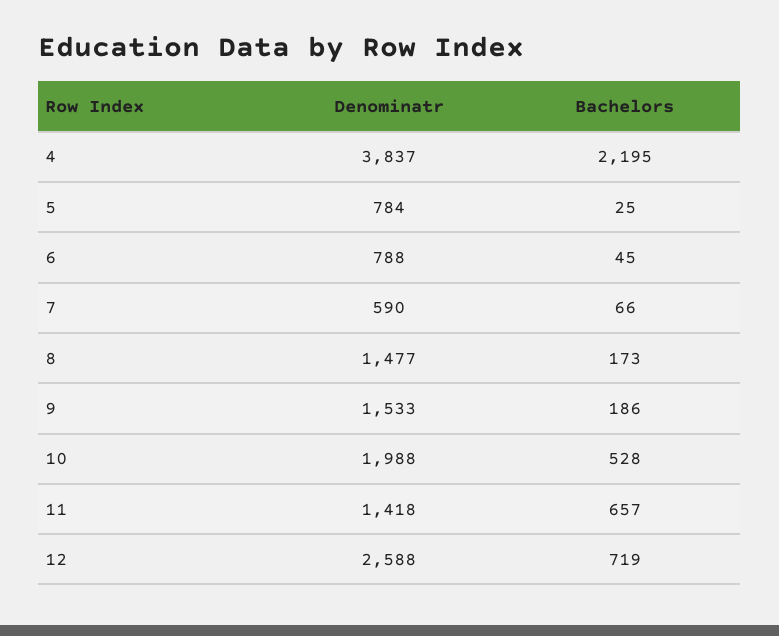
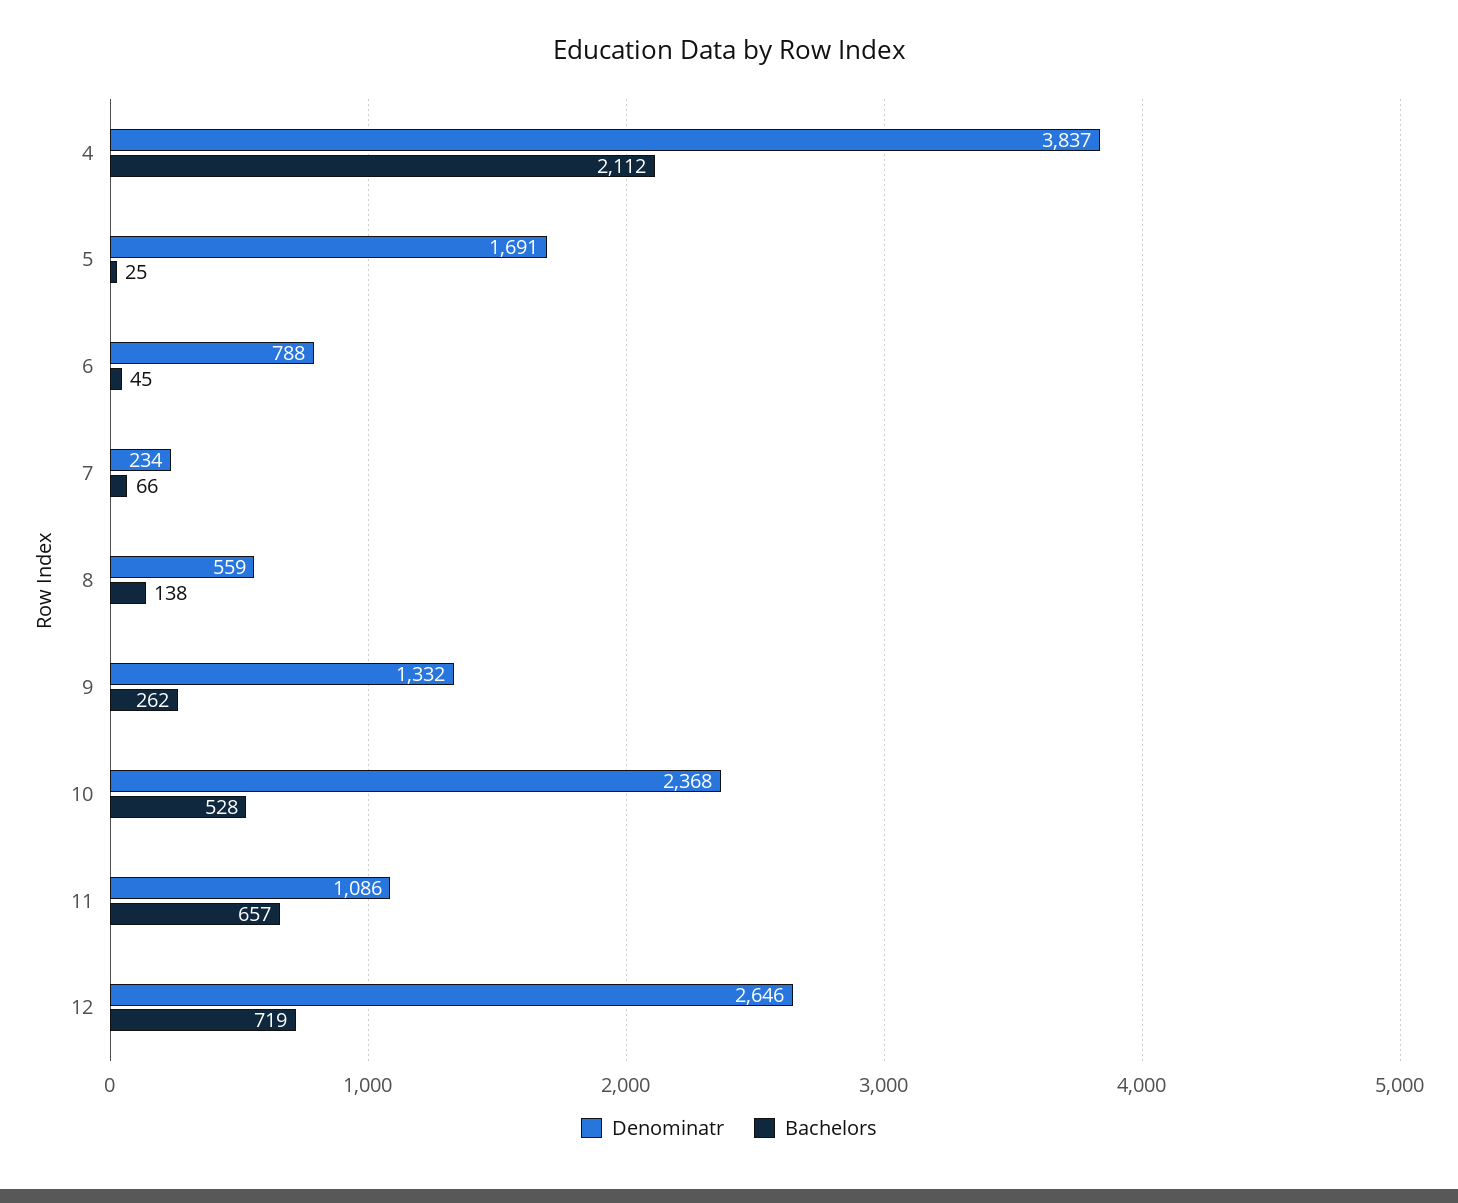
Bachelors, 4: 2195 -> 2112
Denominatr, 5: 784 -> 1691
Denominatr, 7: 590 -> 234
Denominatr, 8: 1477 -> 559
Bachelors, 8: 173 -> 138
Denominatr, 9: 1533 -> 1332
Bachelors, 9: 186 -> 262
Denominatr, 10: 1988 -> 2368
Denominatr, 11: 1418 -> 1086
Denominatr, 12: 2588 -> 2646

